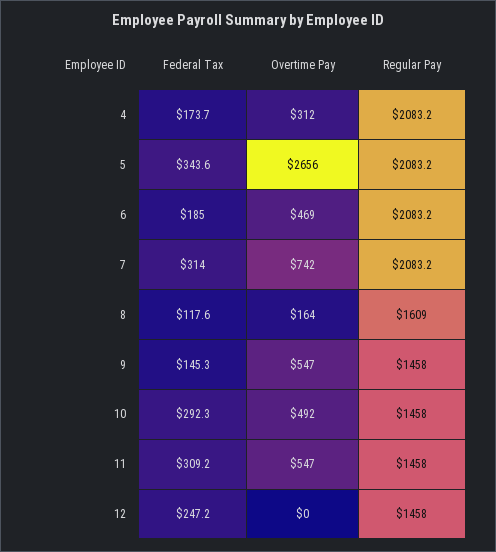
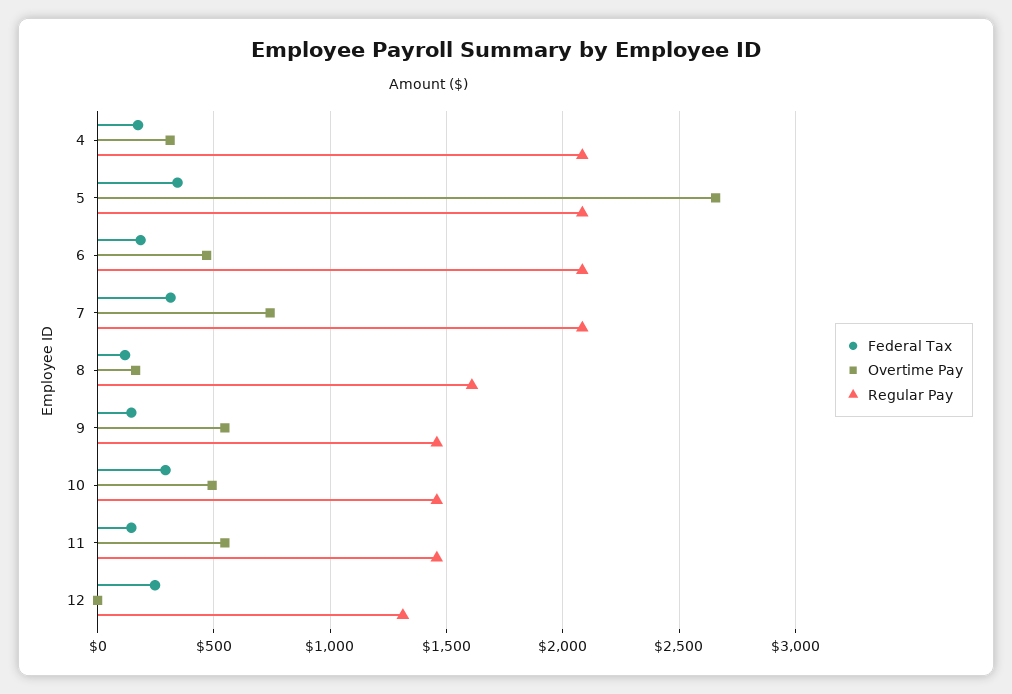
Federal Tax, 11: 309.2 -> 150
Regular Pay, 12: 1458 -> 1300

